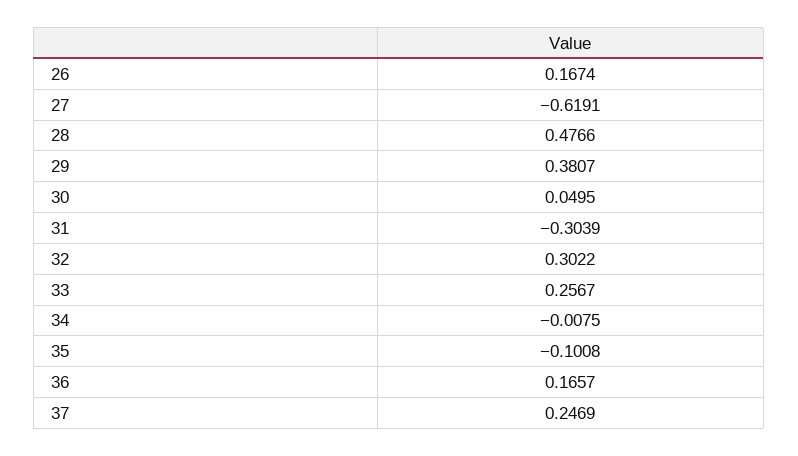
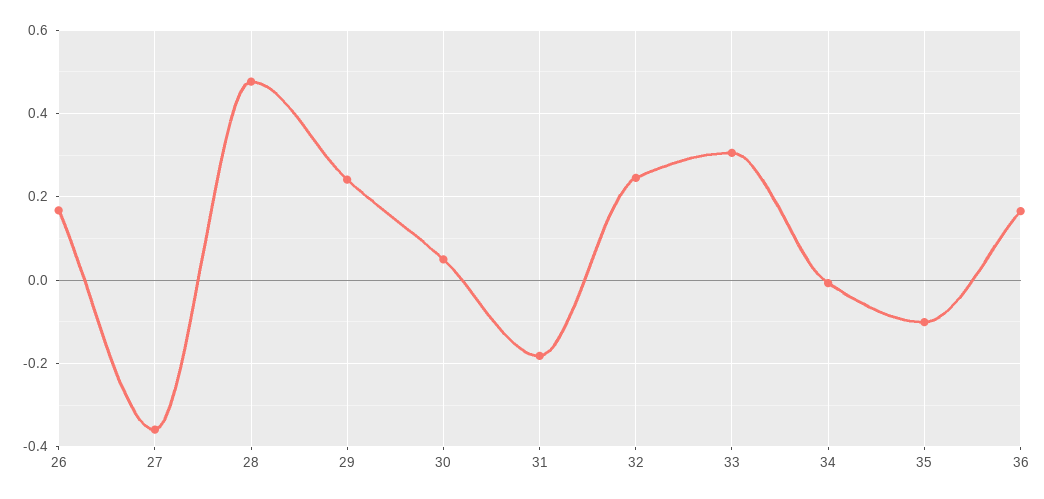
27: -0.6191 -> -0.36
29: 0.3807 -> 0.24
31: -0.3039 -> -0.18
32: 0.3022 -> 0.24
33: 0.2567 -> 0.3
37: 0.2469 -> none

